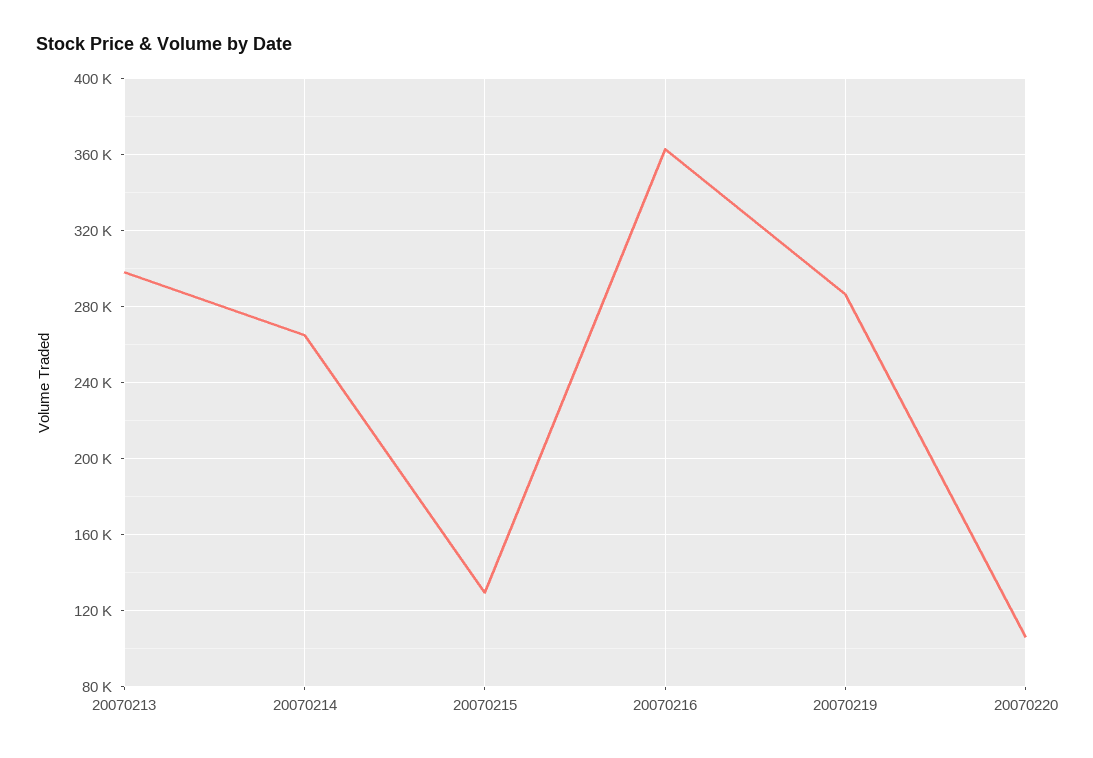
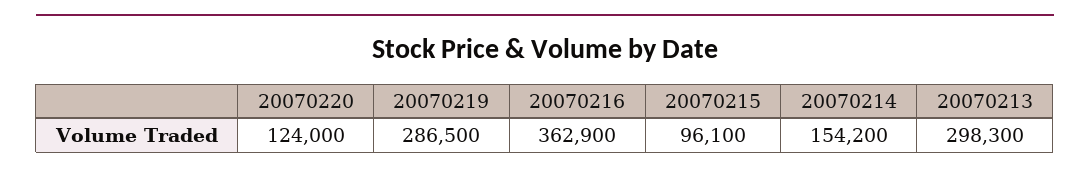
20070214: 265000 -> 154200
20070215: 130000 -> 96100
20070220: 105000 -> 124000

